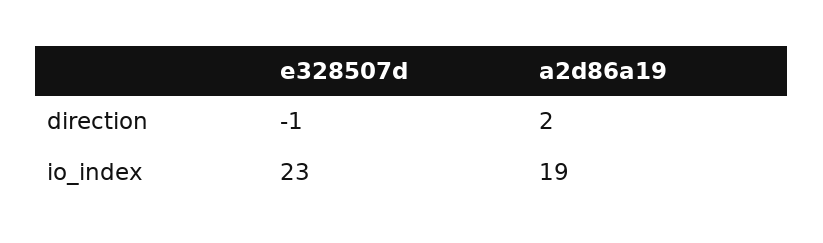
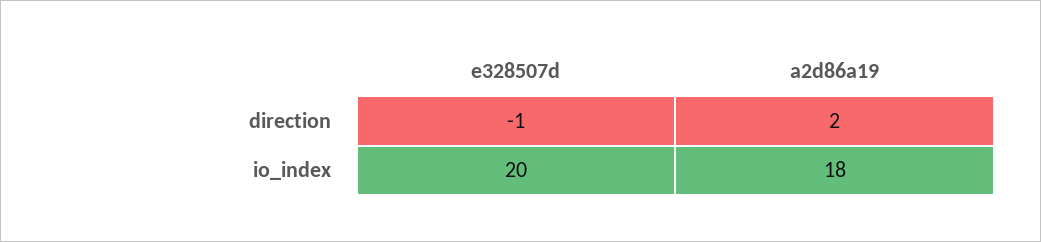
e328507d, io_index: 23 -> 20
a2d86a19, io_index: 19 -> 18

